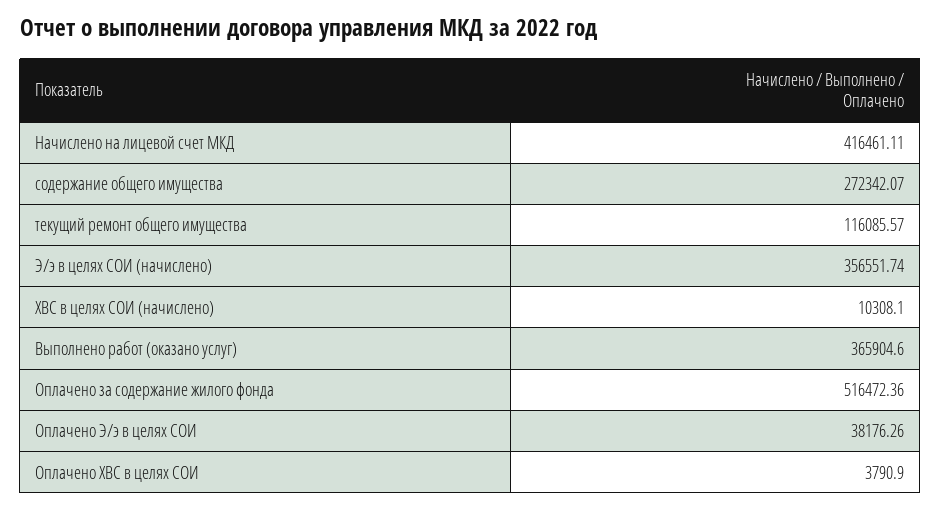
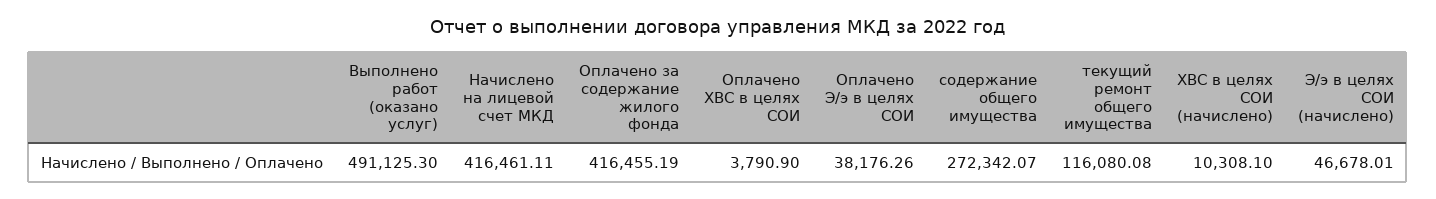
текущий ремонт общего имущества: 116085.57 -> 116080.08
Э/э в целях СОИ (начислено): 356551.74 -> 46678.01
Выполнено работ (оказано услуг): 365904.6 -> 491125.3
Оплачено за содержание жилого фонда: 516472.36 -> 416455.19

